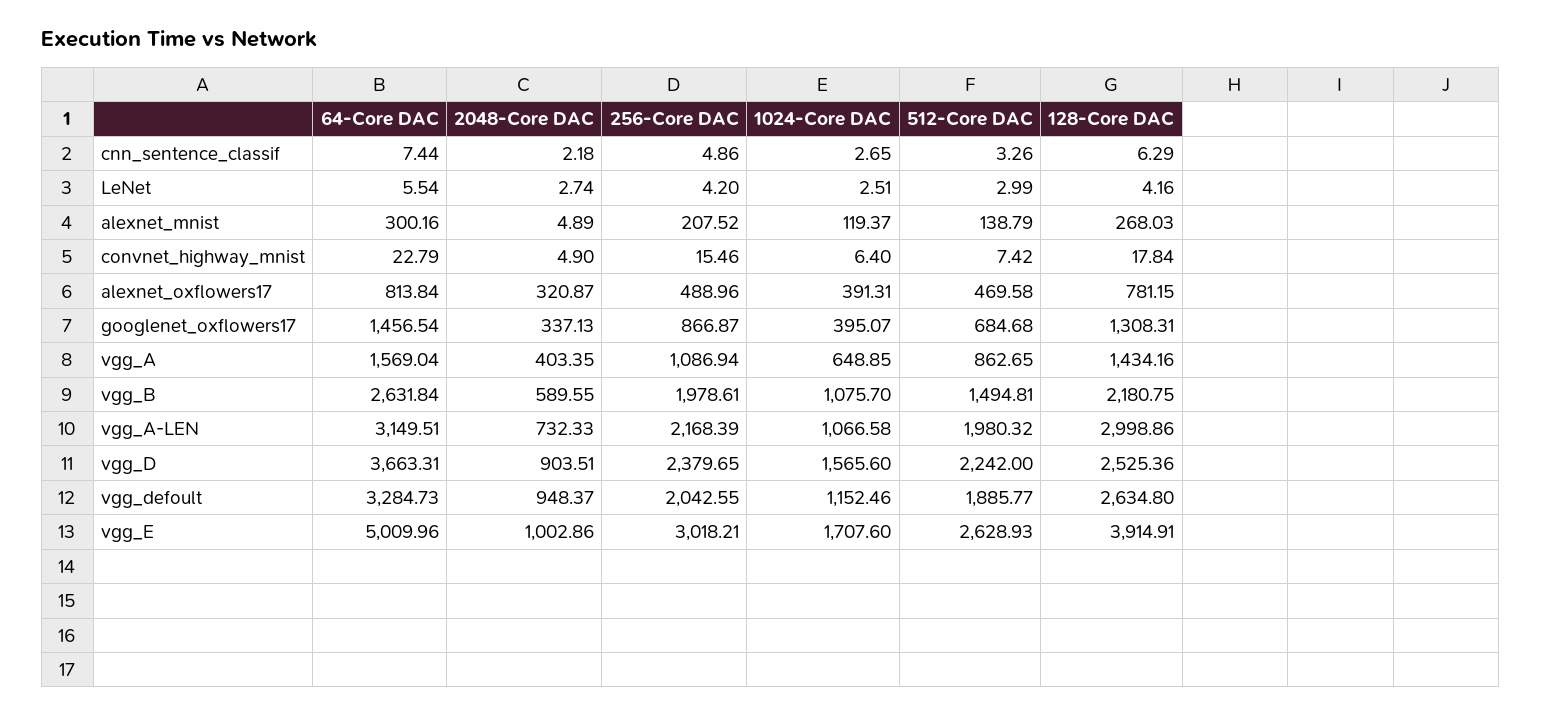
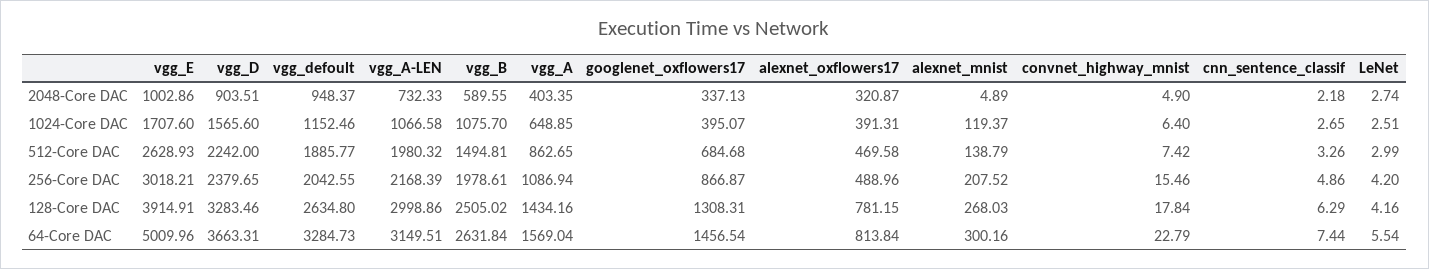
128-Core DAC, vgg_B: 2180.75 -> 2505.02
128-Core DAC, vgg_D: 2525.36 -> 3283.46

